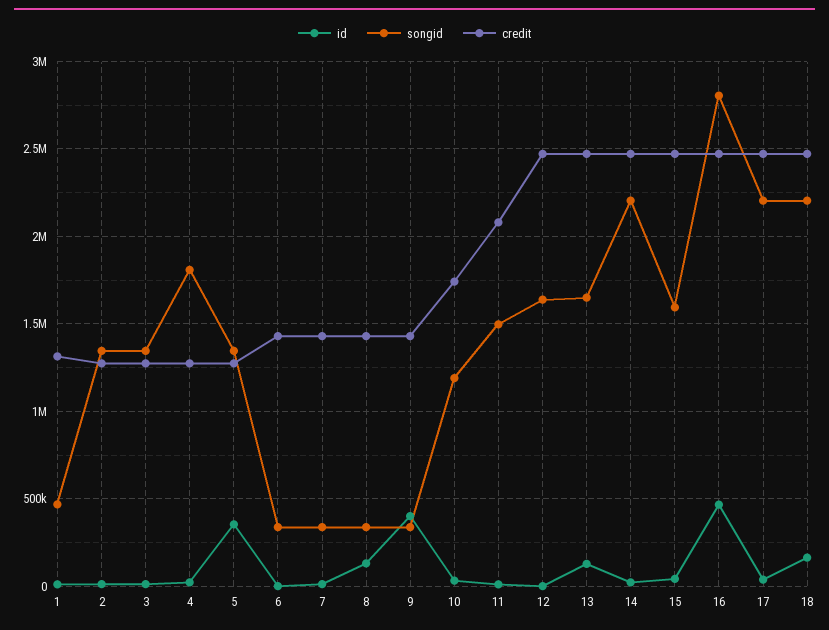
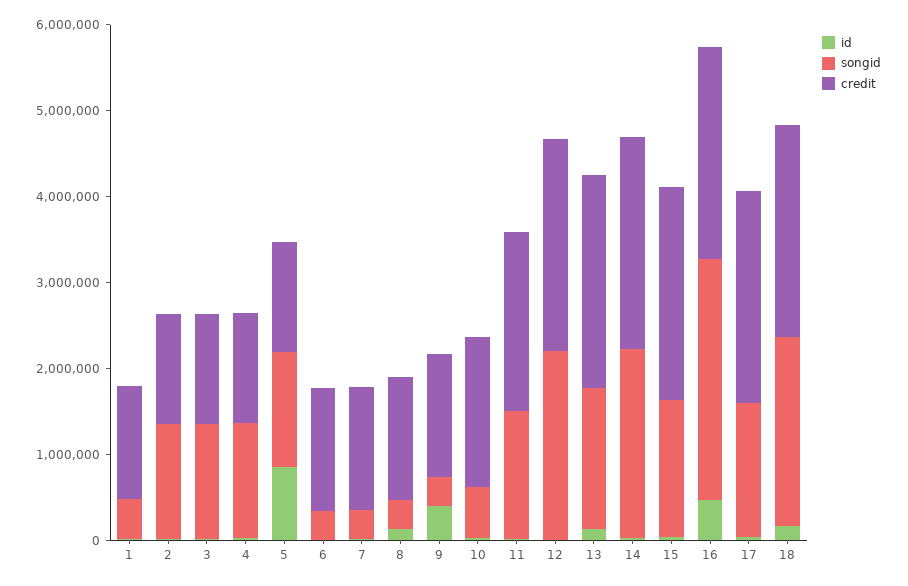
songid, 4: 1800000 -> 1400000
id, 5: 350000 -> 800000
songid, 10: 1200000 -> 600000
songid, 12: 1650000 -> 2200000
songid, 17: 2200000 -> 1600000

